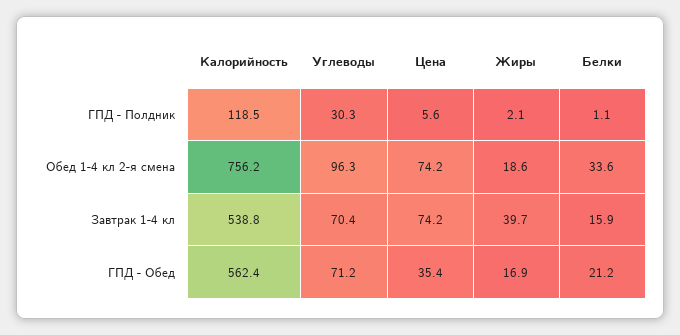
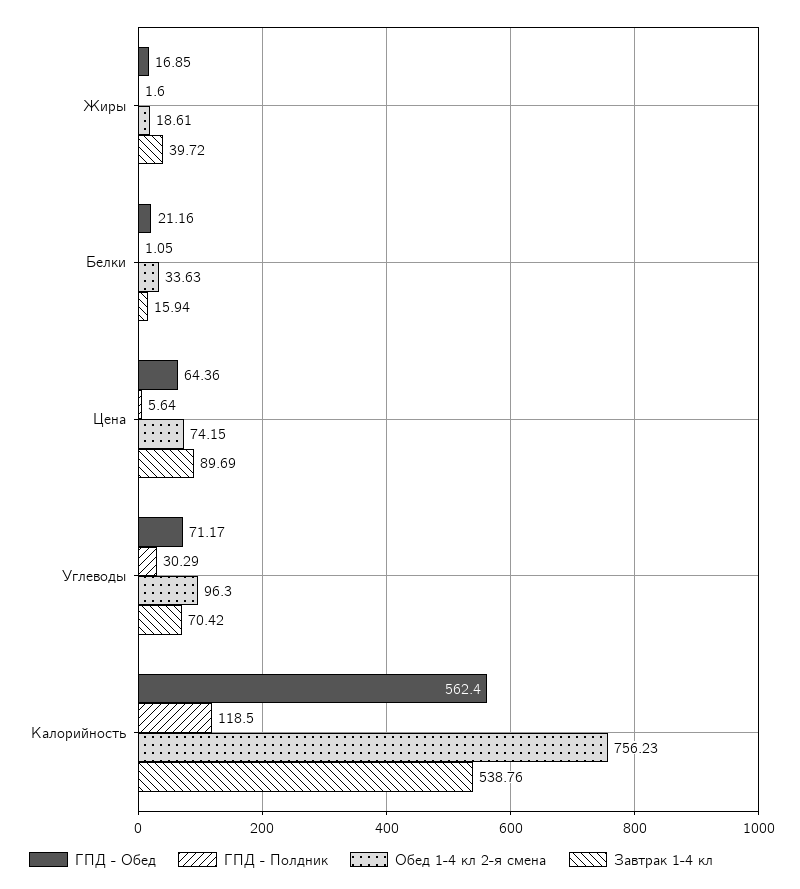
ГПД - Полдник, Жиры: 2.1 -> 1.6
Завтрак 1-4 кл, Цена: 74.2 -> 89.69
ГПД - Обед, Цена: 35.4 -> 64.36

